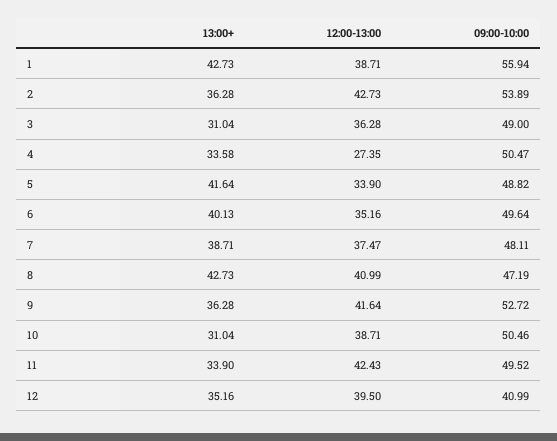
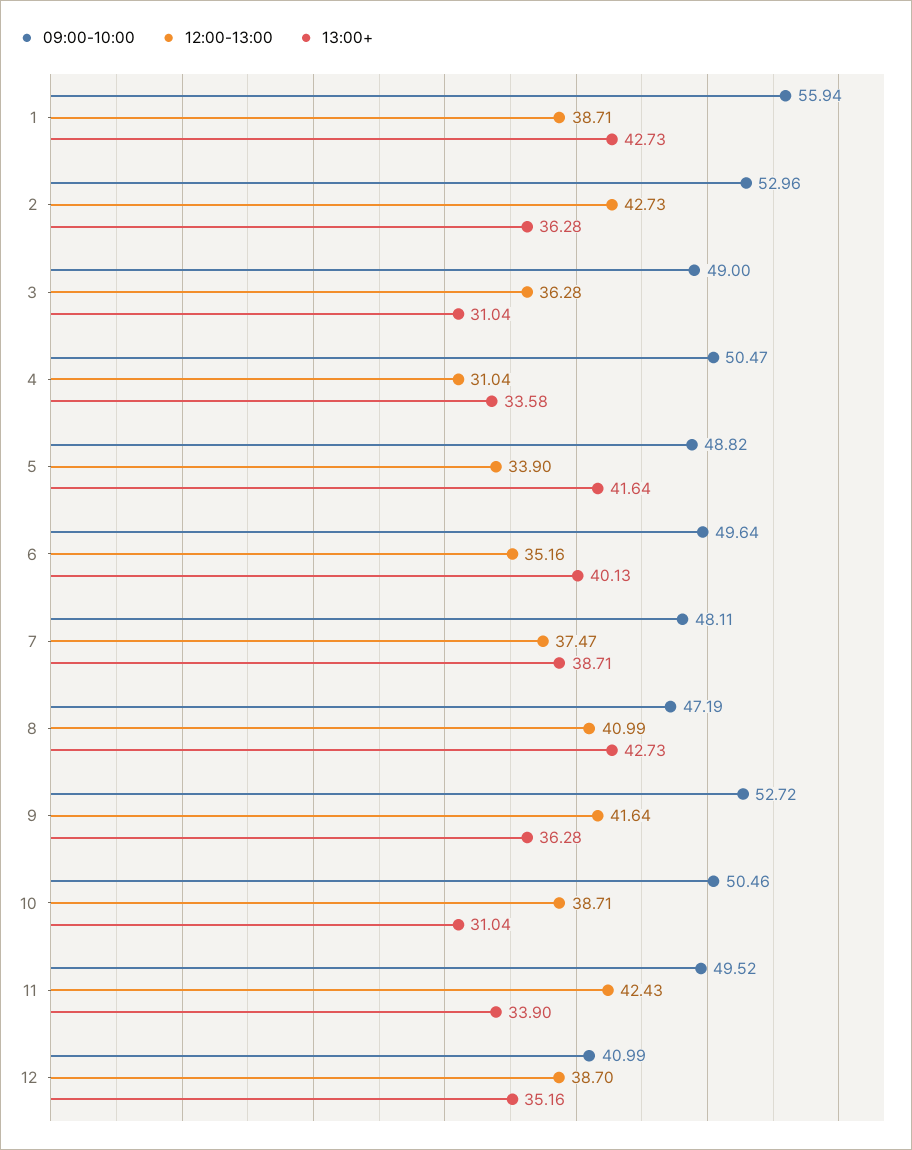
09:00-10:00, 2: 53.89 -> 52.96
12:00-13:00, 4: 27.35 -> 31.04
12:00-13:00, 12: 39.5 -> 38.7

